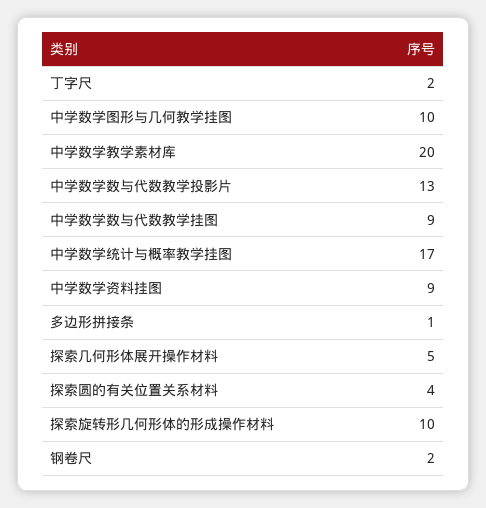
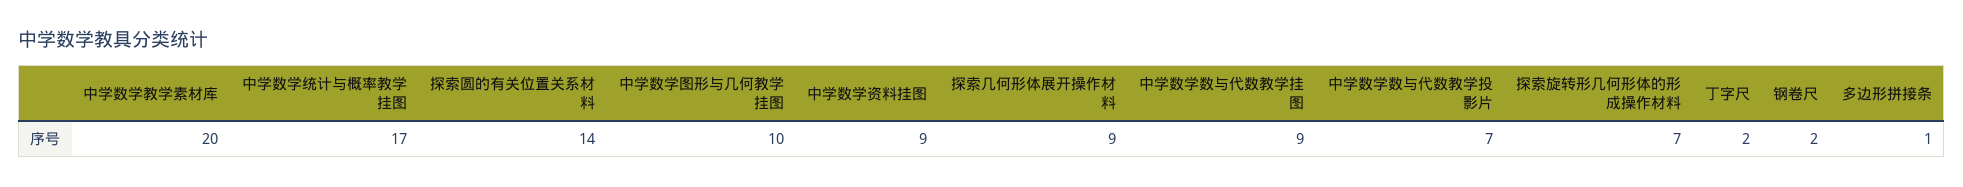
中学数学数与代数教学投影片: 13 -> 7
探索几何形体展开操作材料: 5 -> 9
探索圆的有关位置关系材料: 4 -> 14
探索旋转形几何形体的形成操作材料: 10 -> 7

